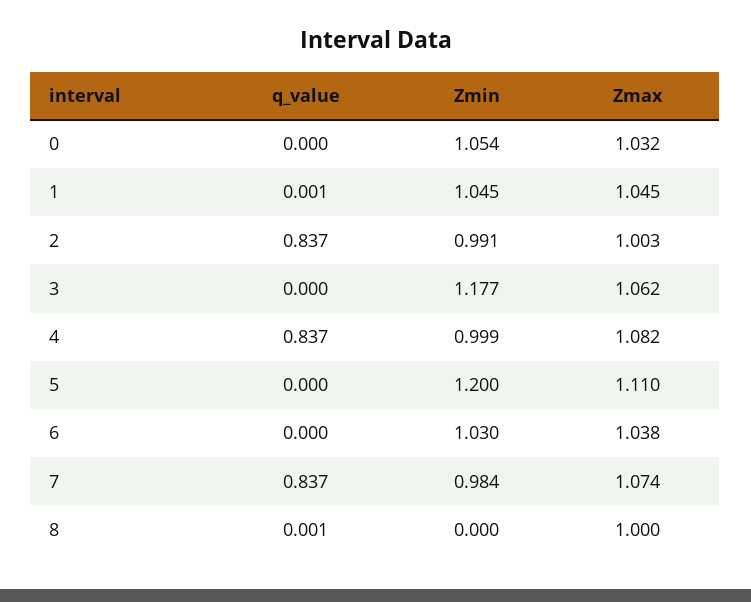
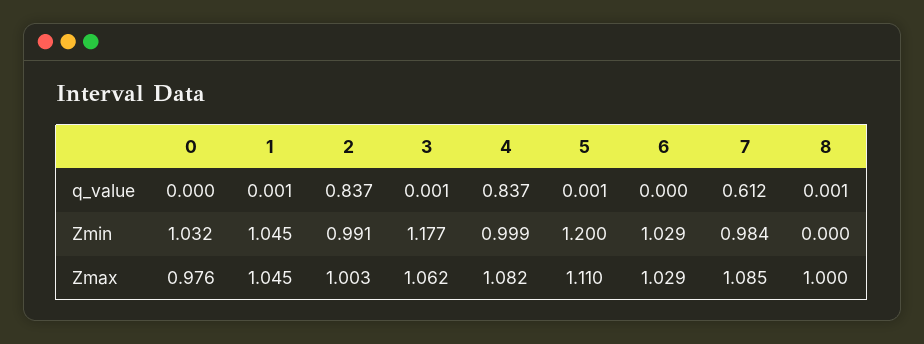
Zmin, 0: 1.054 -> 1.032
Zmax, 0: 1.032 -> 0.976
q_value, 3: 0 -> 0.001
q_value, 5: 0 -> 0.001
Zmin, 6: 1.03 -> 1.029
Zmax, 6: 1.038 -> 1.029
q_value, 7: 0.837 -> 0.612
Zmax, 7: 1.074 -> 1.085

